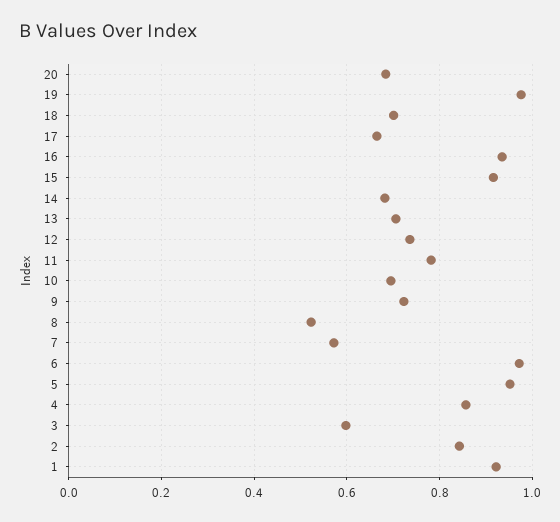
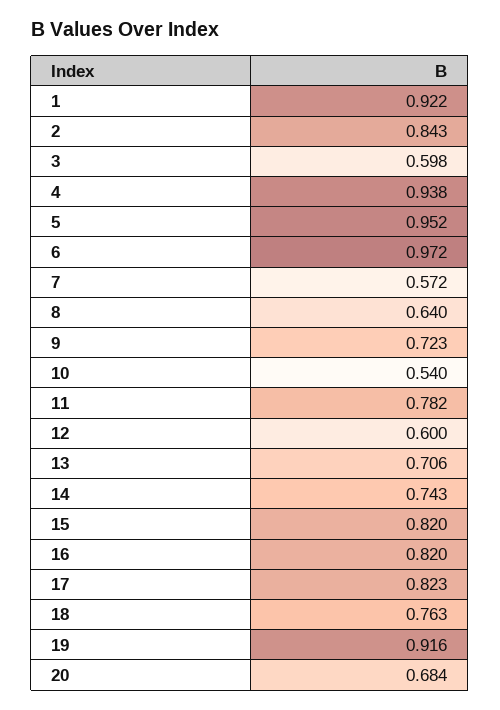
19: 0.98 -> 0.916
18: 0.7 -> 0.763
17: 0.66 -> 0.823
16: 0.94 -> 0.82
15: 0.92 -> 0.82
14: 0.68 -> 0.743
12: 0.74 -> 0.6
10: 0.7 -> 0.54
8: 0.52 -> 0.64
4: 0.86 -> 0.938

